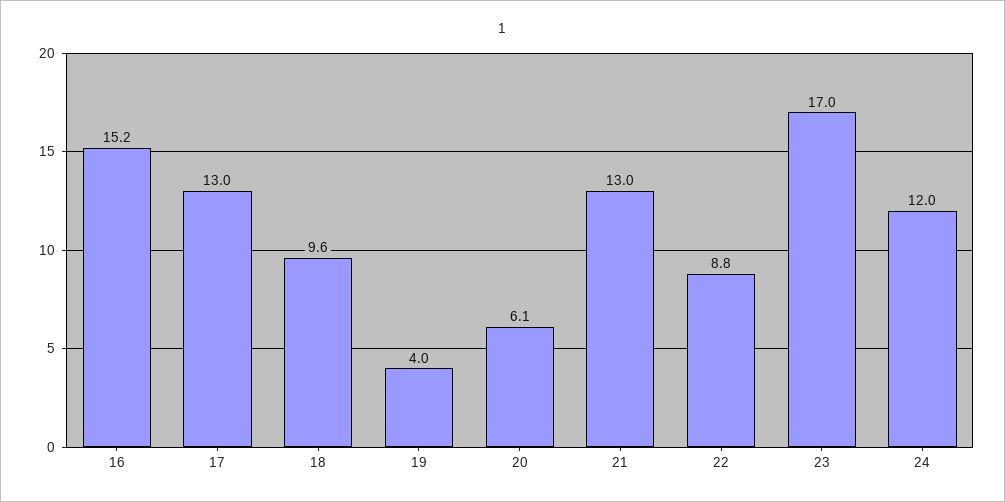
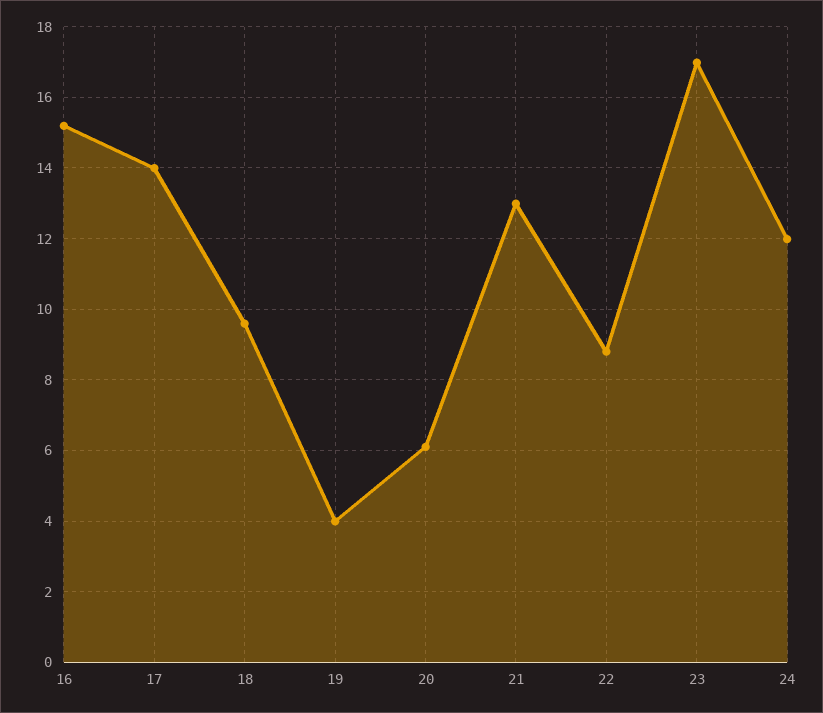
17: 13 -> 14

